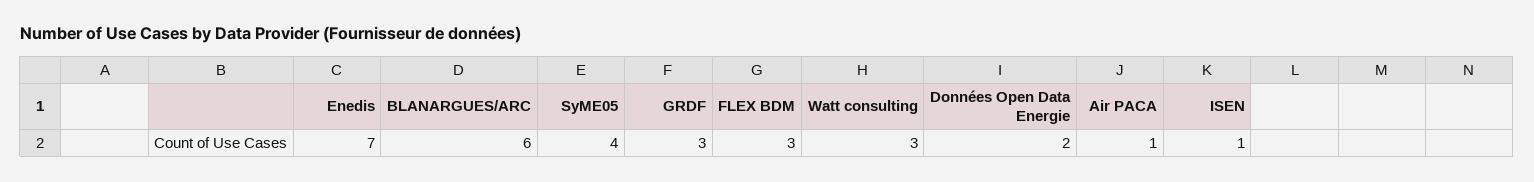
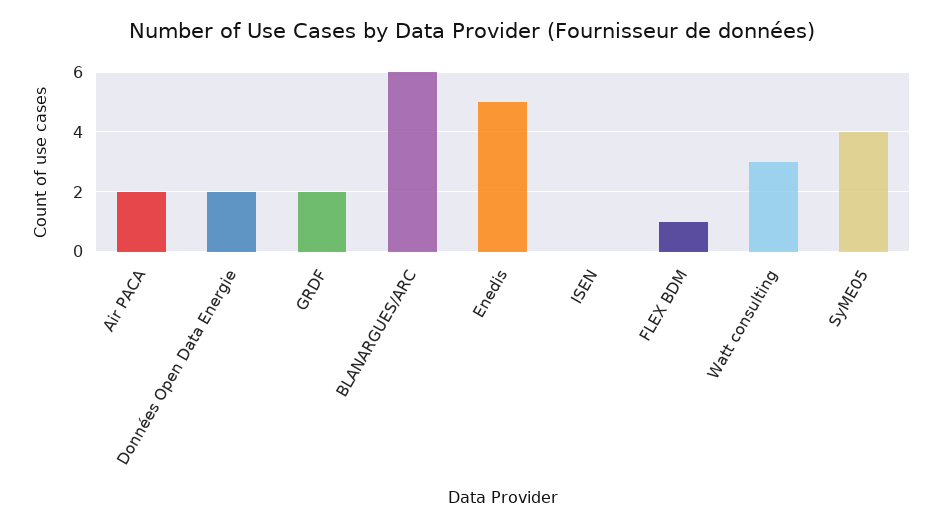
Enedis: 7 -> 5
GRDF: 3 -> 2
FLEX BDM: 3 -> 1
Air PACA: 1 -> 2
ISEN: 1 -> 0

